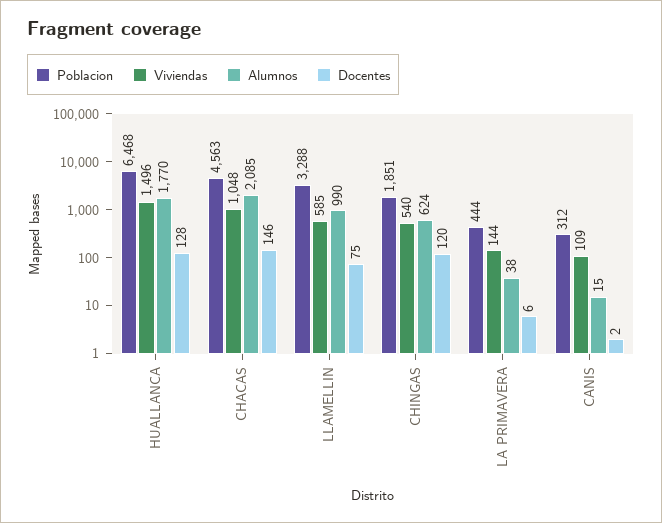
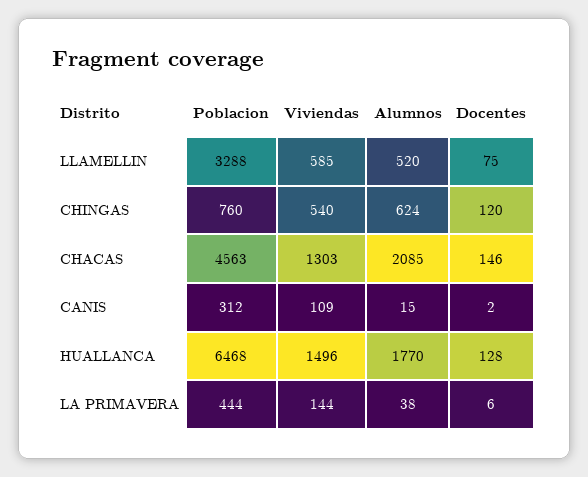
Viviendas, CHACAS: 1048 -> 1303
Alumnos, LLAMELLIN: 990 -> 520
Poblacion, CHINGAS: 1851 -> 760

